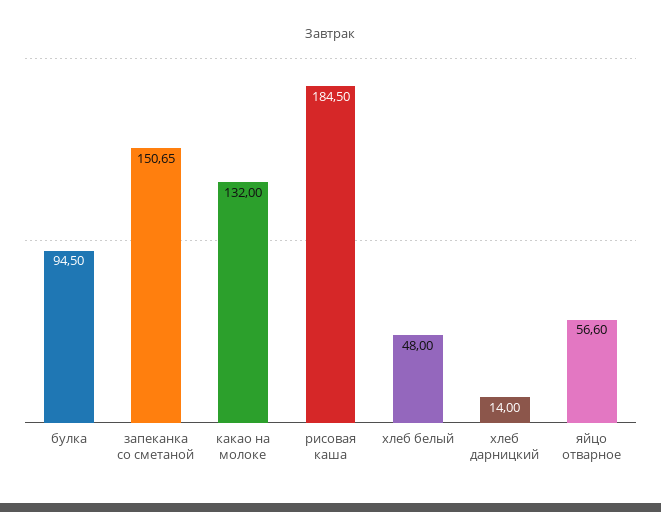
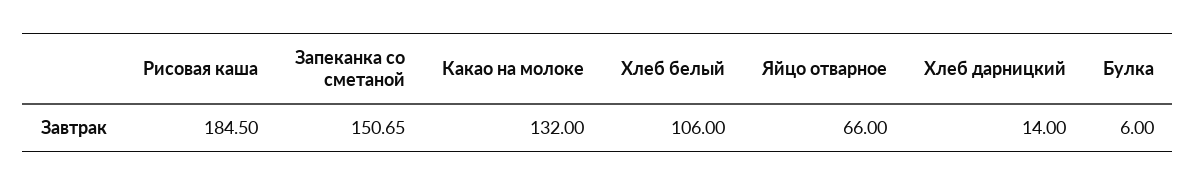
булка: 94.5 -> 6
хлеб белый: 48 -> 106
яйцо отварное: 56.6 -> 66

